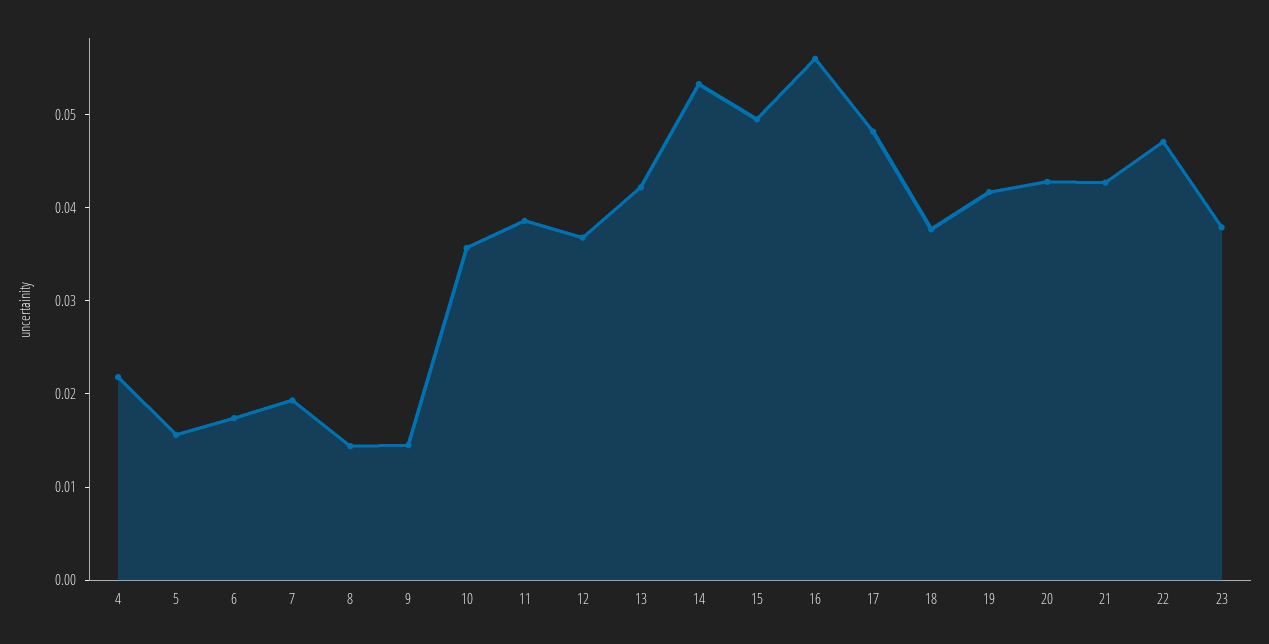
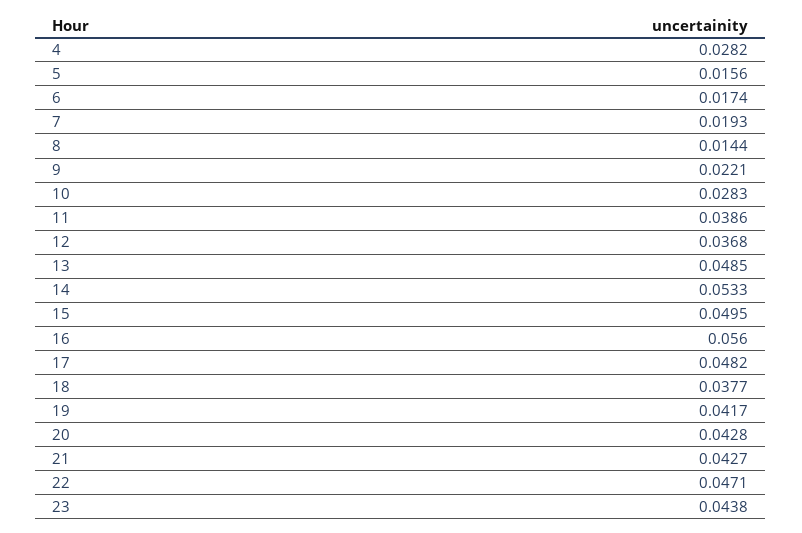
4: 0.022 -> 0.0282
9: 0.014 -> 0.0221
10: 0.036 -> 0.0283
13: 0.042 -> 0.0485
23: 0.038 -> 0.0438

